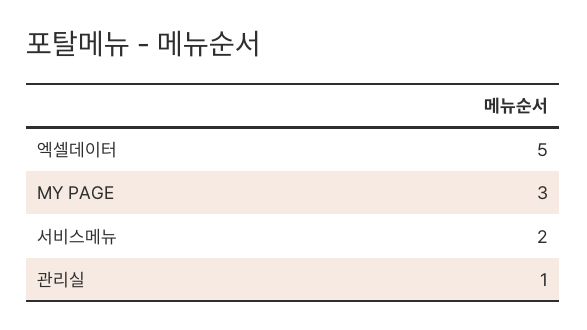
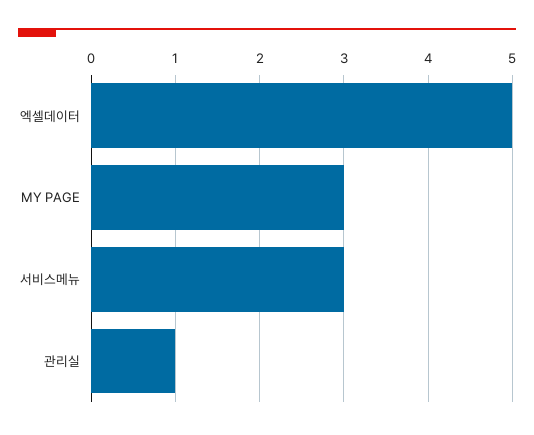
서비스메뉴: 2 -> 3

